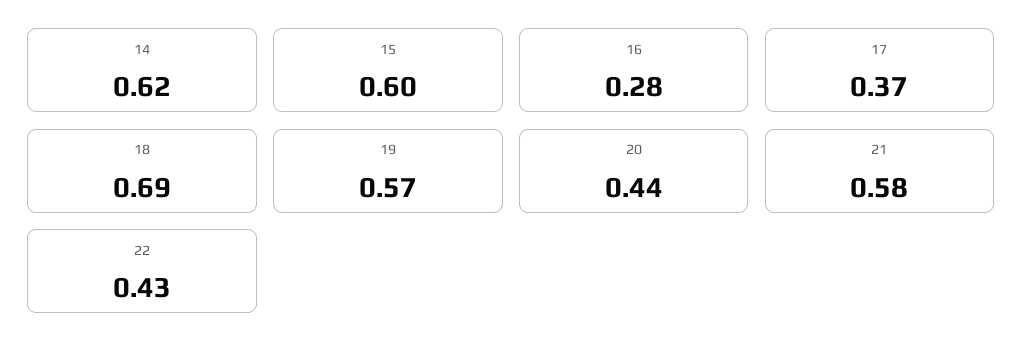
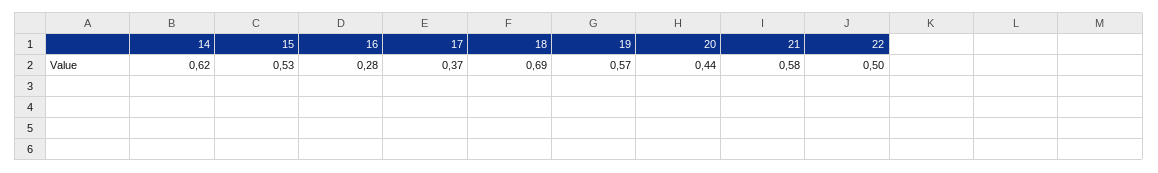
15: 0.6 -> 0.53
22: 0.43 -> 0.5

